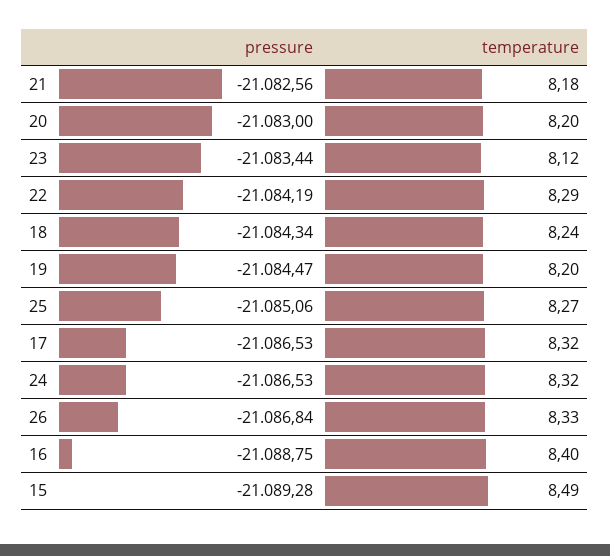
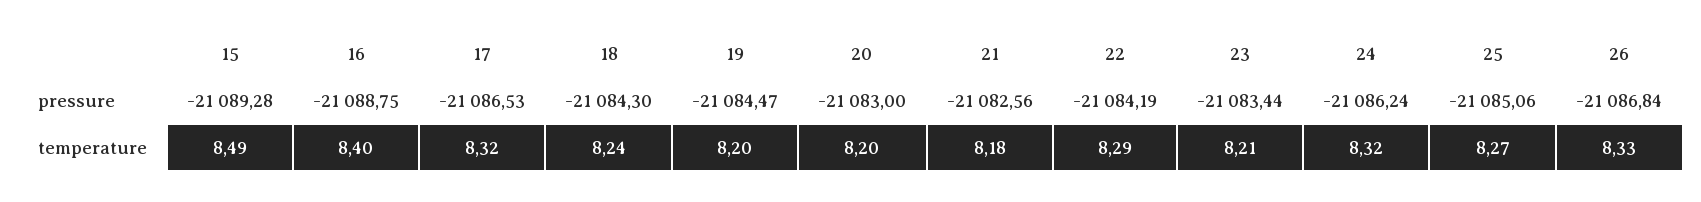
temperature, 23: 8.12 -> 8.21
pressure, 18: -21084.34 -> -21084.3
pressure, 24: -21086.53 -> -21086.24

